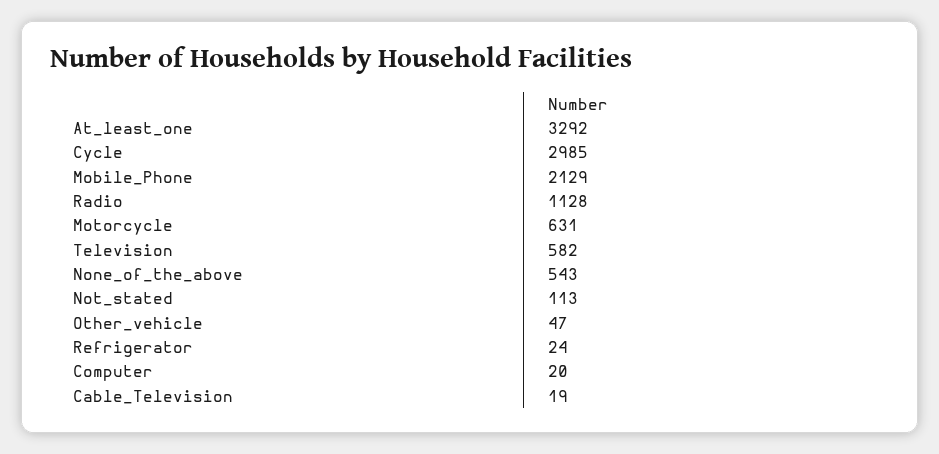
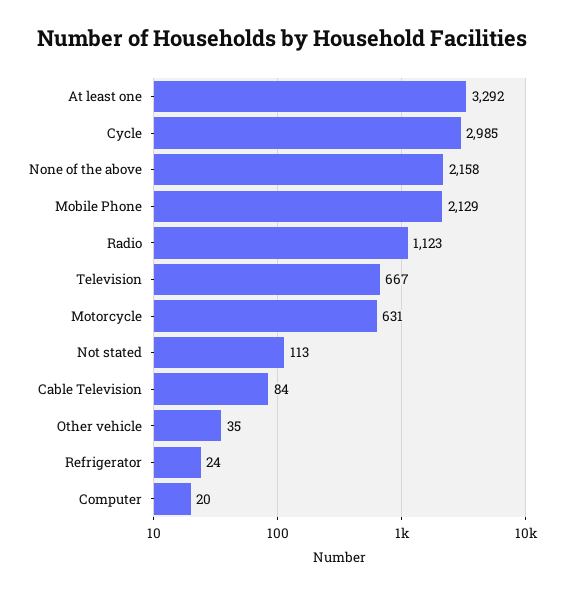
Radio: 1128 -> 1123
Television: 582 -> 667
None_of_the_above: 543 -> 2158
Other_vehicle: 47 -> 35
Cable_Television: 19 -> 84

